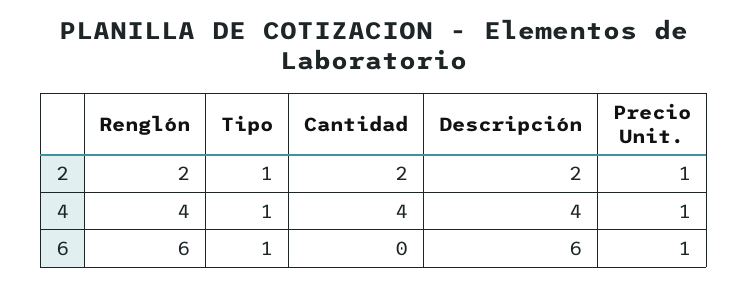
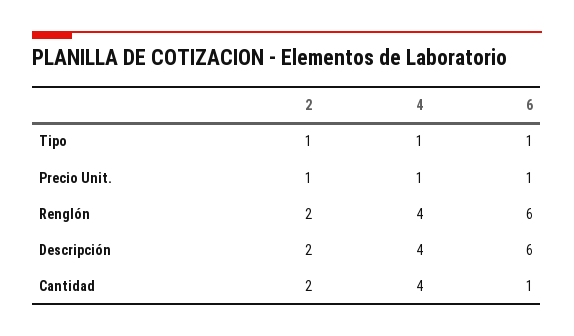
Cantidad, 6: 0 -> 1

